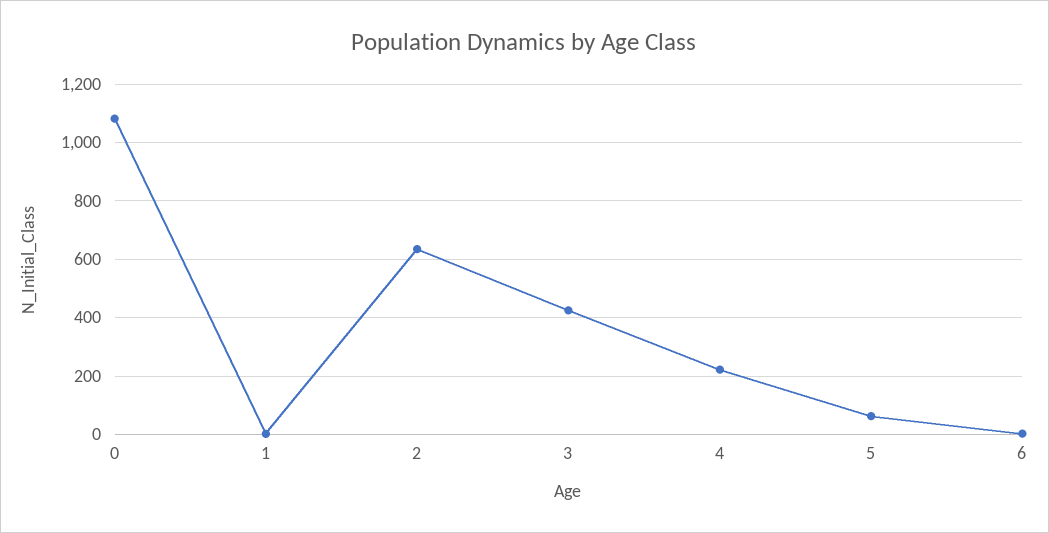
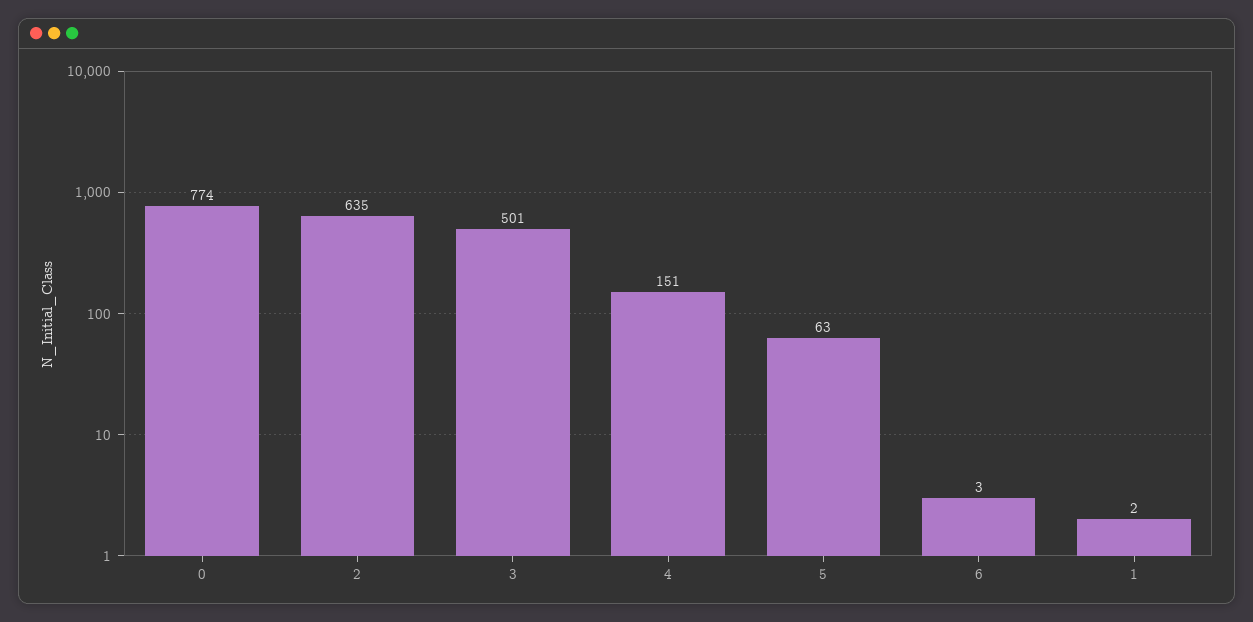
0: 1075 -> 774
3: 425 -> 501
4: 225 -> 151

